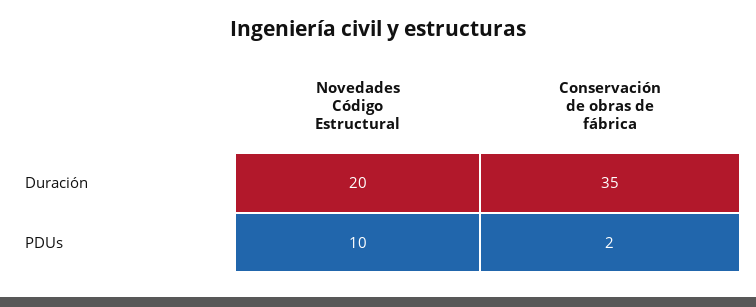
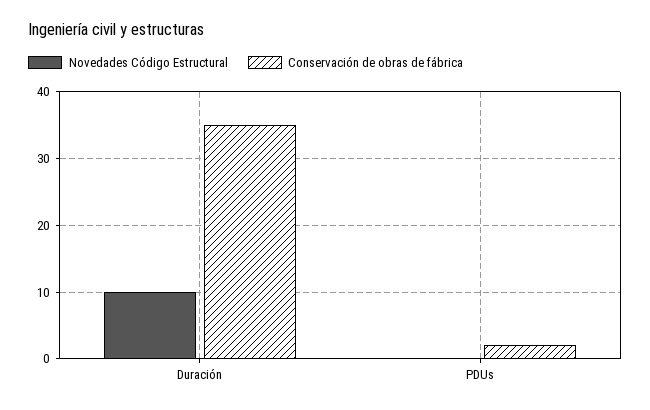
Novedades Código Estructural, Duración: 20 -> 10
Novedades Código Estructural, PDUs: 10 -> 0

